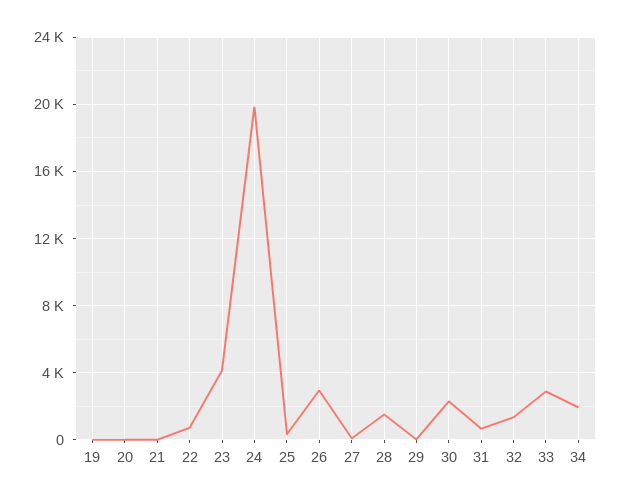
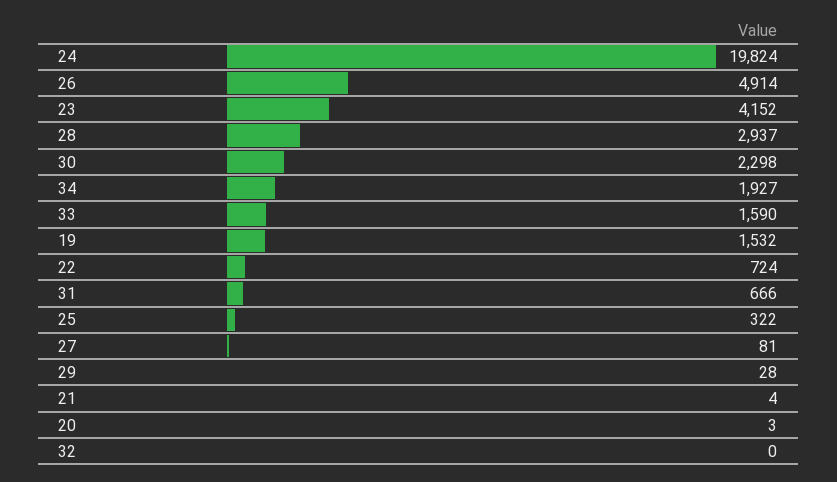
19: 0 -> 1532
26: 3000 -> 4914
28: 1500 -> 2937
32: 1500 -> 0
33: 3000 -> 1590

